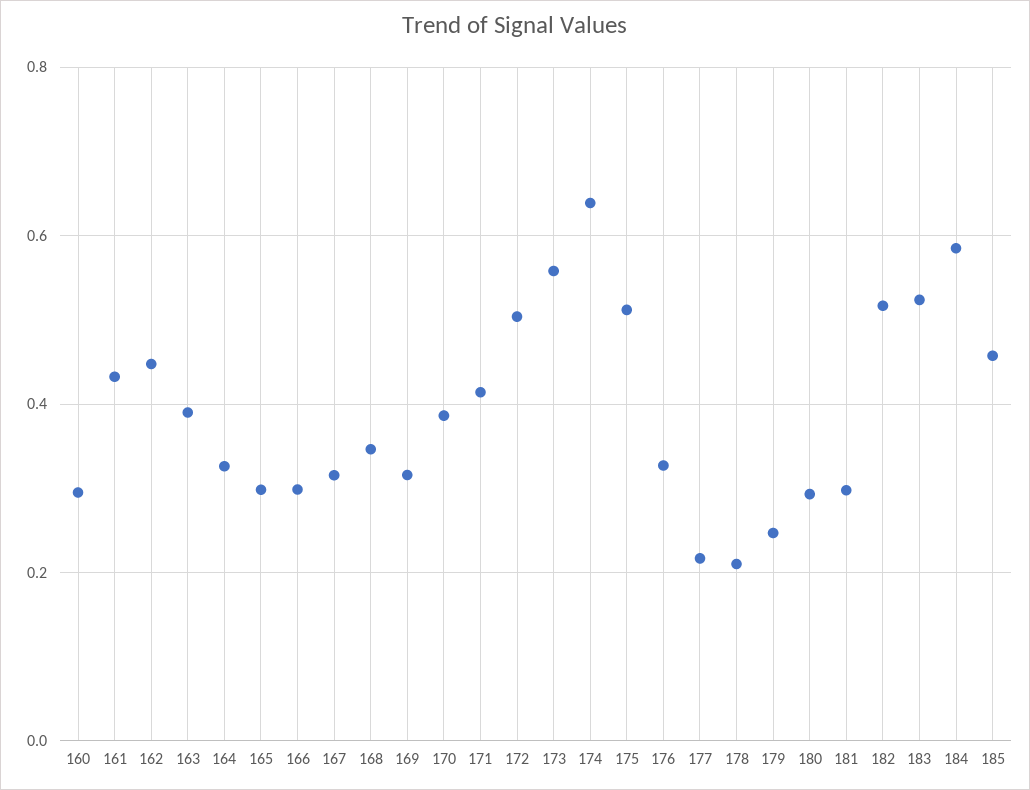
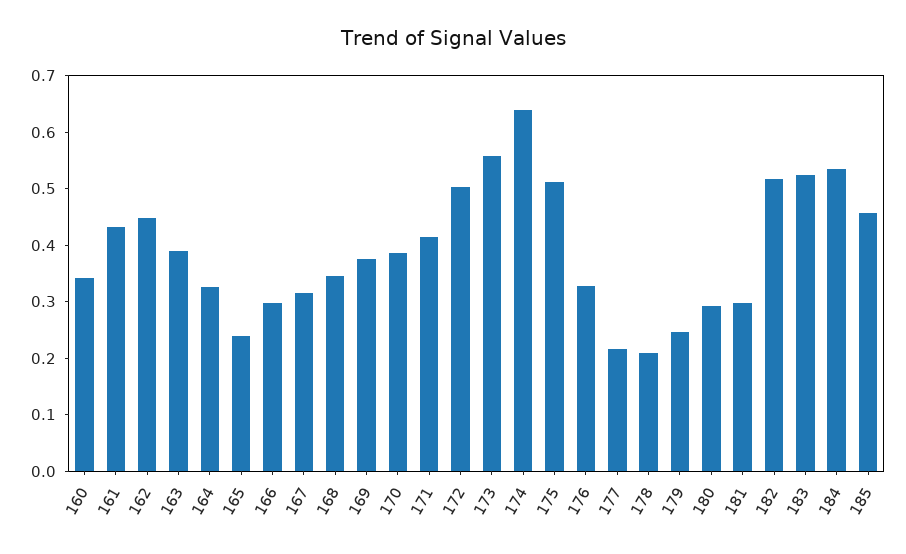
160: 0.3 -> 0.34
165: 0.3 -> 0.24
169: 0.32 -> 0.38
184: 0.58 -> 0.54

